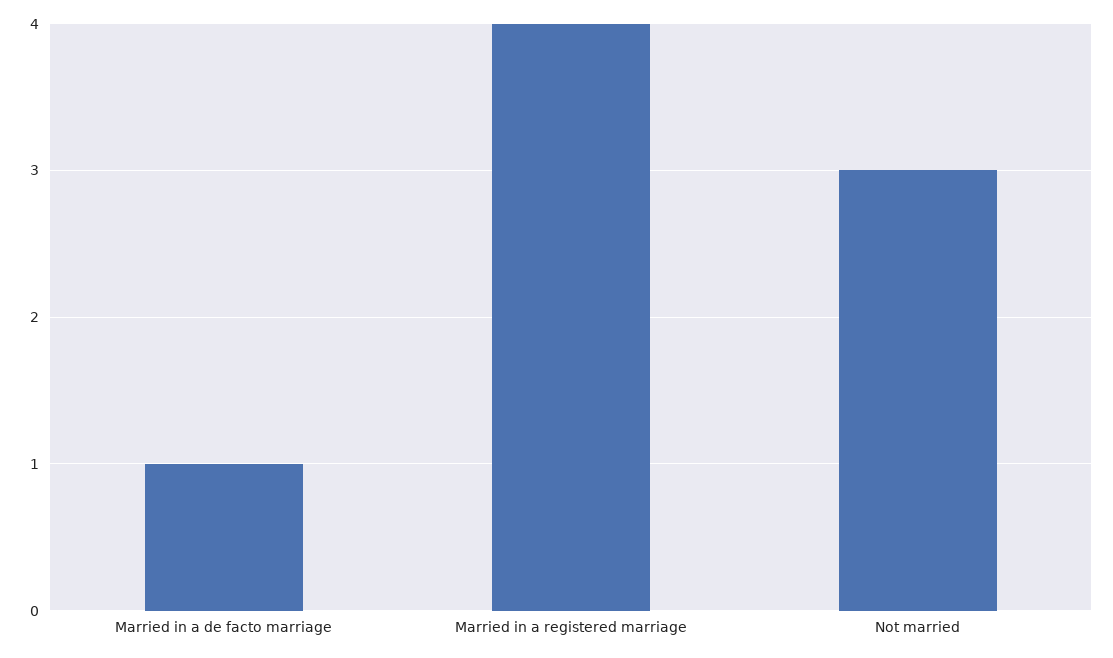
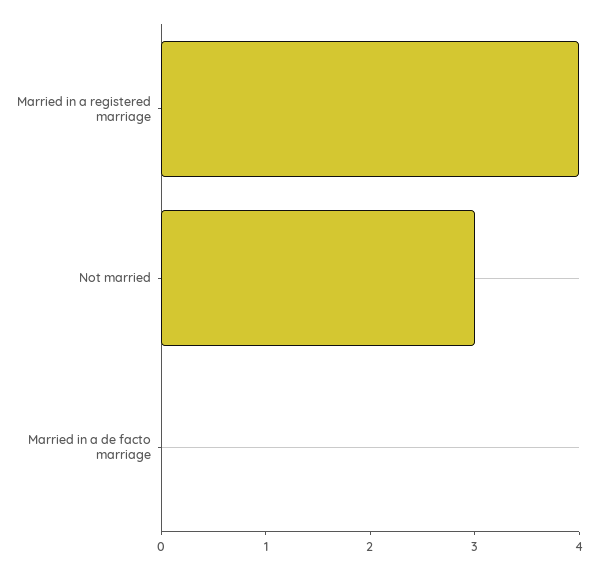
Married in a de facto marriage: 1 -> 0

